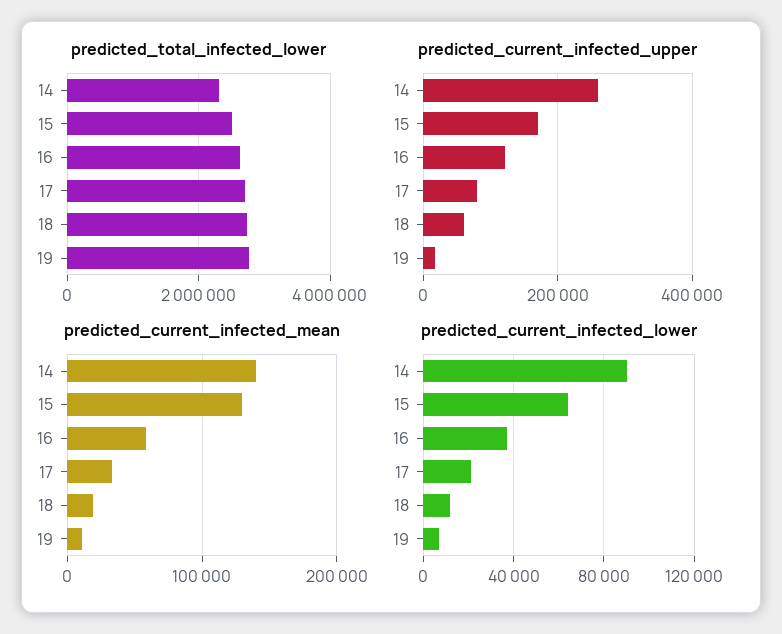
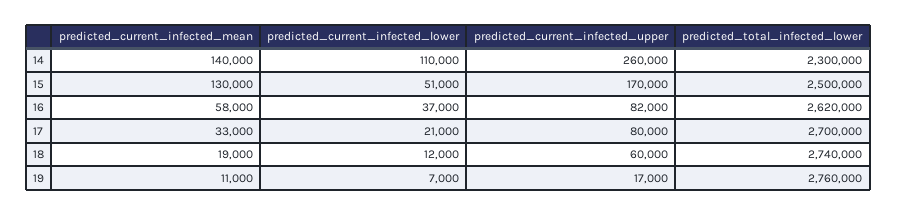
predicted_current_infected_upper, 16: 120000 -> 82000
predicted_current_infected_lower, 14: 90000 -> 110000
predicted_current_infected_lower, 15: 65000 -> 51000

